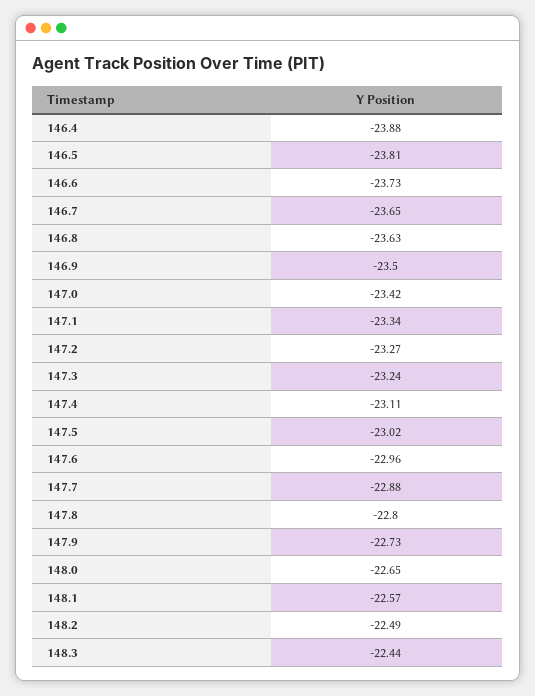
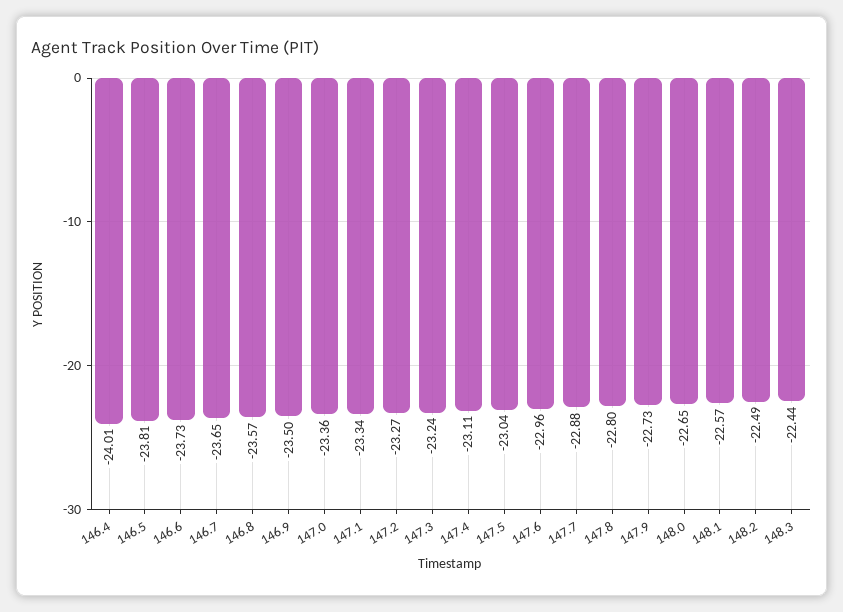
146.4: -23.88 -> -24.01
146.8: -23.63 -> -23.57
147.0: -23.42 -> -23.36
147.5: -23.02 -> -23.04

